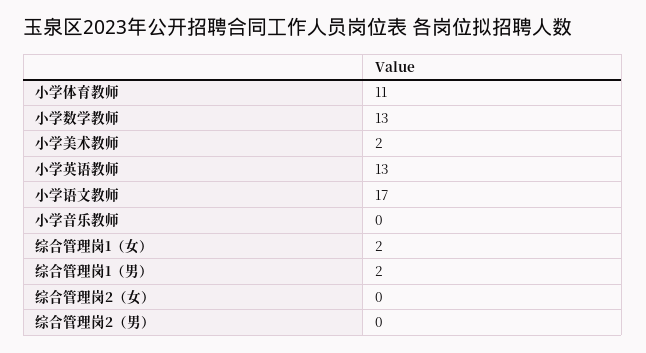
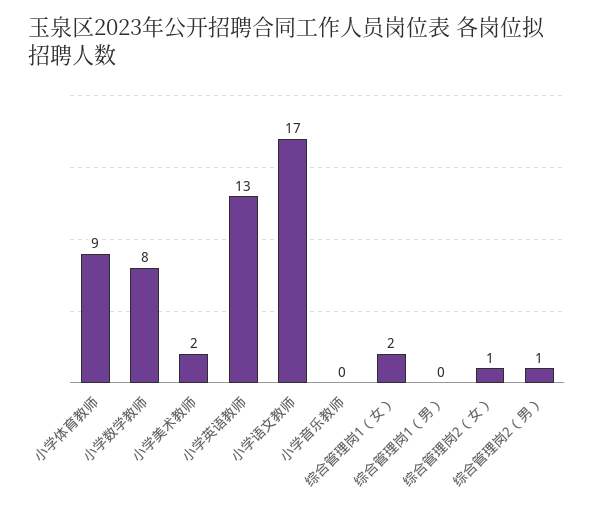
小学体育教师: 11 -> 9
小学数学教师: 13 -> 8
综合管理岗1（男）: 2 -> 0
综合管理岗2（女）: 0 -> 1
综合管理岗2（男）: 0 -> 1

